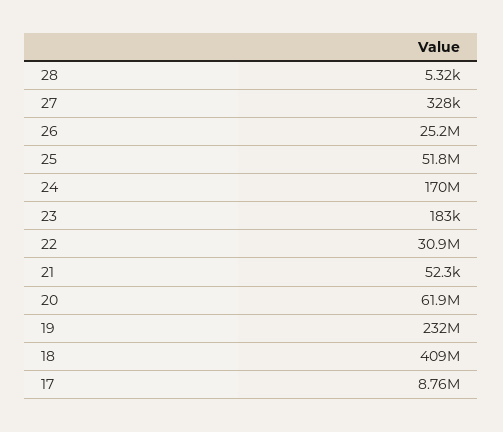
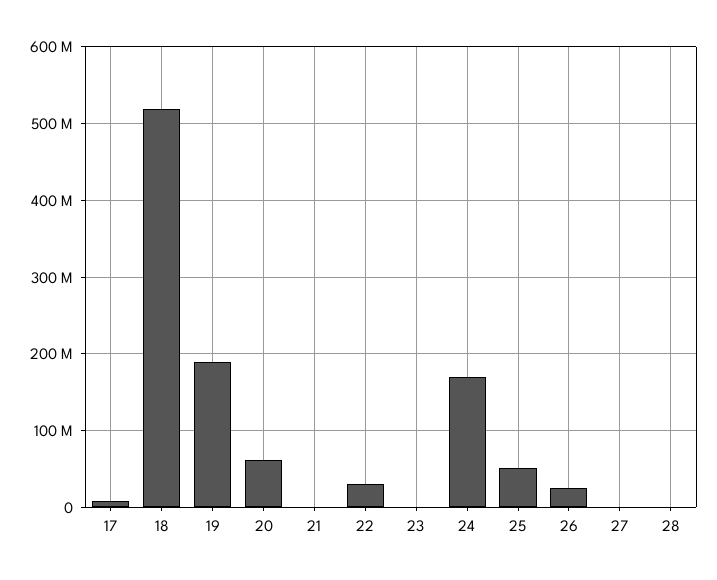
19: 232000000 -> 190000000
18: 409000000 -> 520000000

